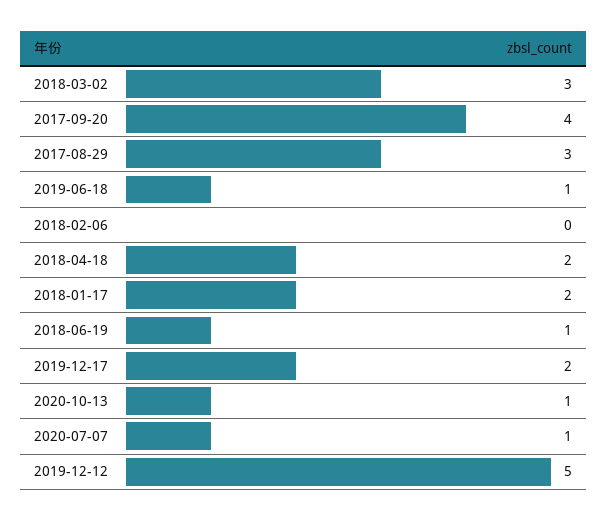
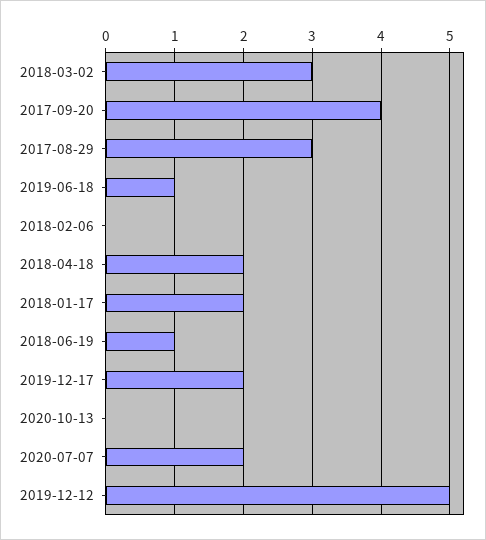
2020-10-13: 1 -> 0
2020-07-07: 1 -> 2

